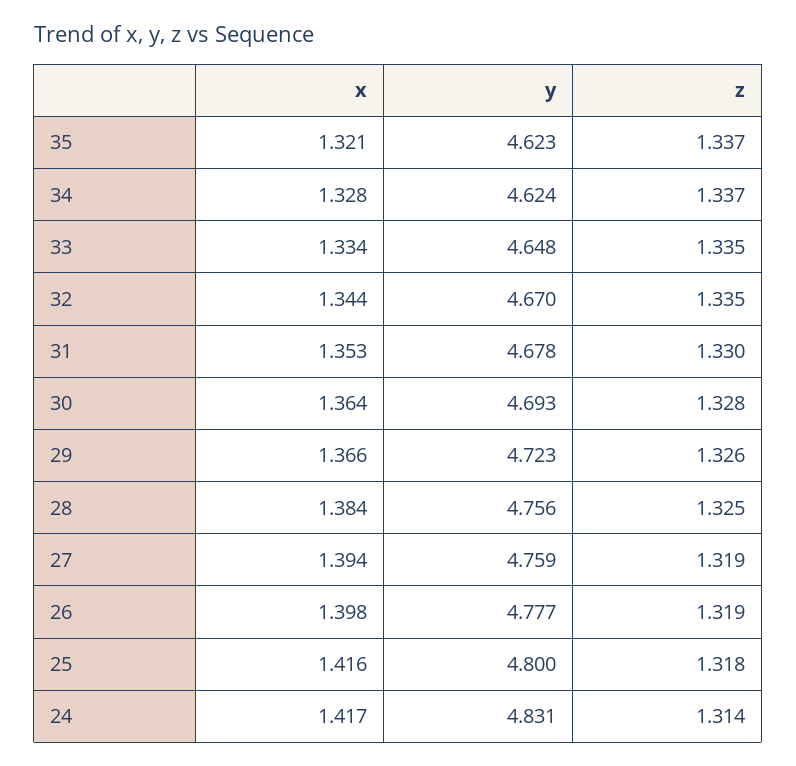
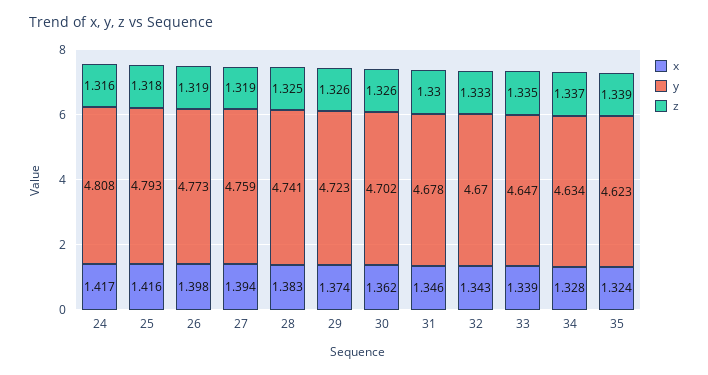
x, 35: 1.321 -> 1.324
z, 35: 1.337 -> 1.339
y, 34: 4.624 -> 4.634
x, 33: 1.334 -> 1.339
y, 33: 4.648 -> 4.647
x, 32: 1.344 -> 1.343
z, 32: 1.335 -> 1.333
x, 31: 1.353 -> 1.346
x, 30: 1.364 -> 1.362
y, 30: 4.693 -> 4.702
z, 30: 1.328 -> 1.326
x, 29: 1.366 -> 1.374
x, 28: 1.384 -> 1.383
y, 28: 4.756 -> 4.741
y, 26: 4.777 -> 4.773
y, 25: 4.8 -> 4.793
y, 24: 4.831 -> 4.808
z, 24: 1.314 -> 1.316

